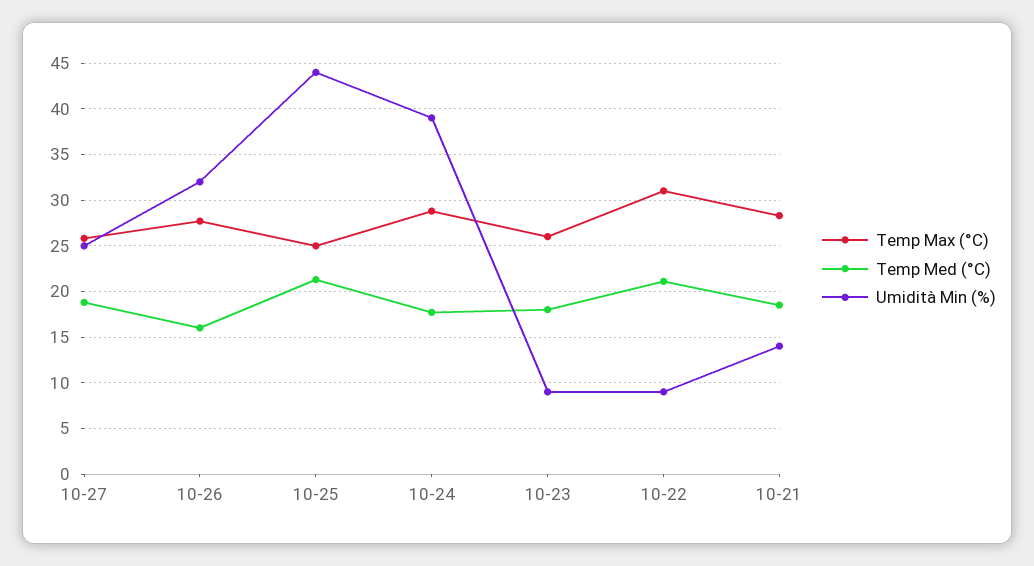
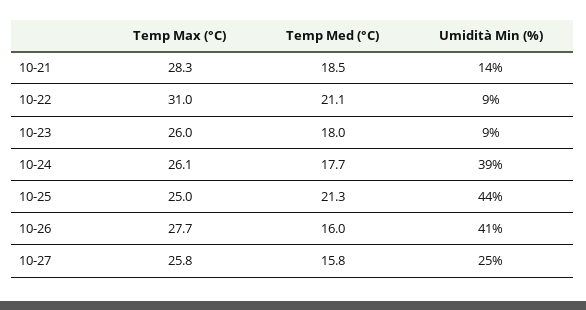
Temp Med (°C), 10-27: 19 -> 15.8
Umidità Min (%), 10-26: 32 -> 41
Temp Max (°C), 10-24: 29 -> 26.1

